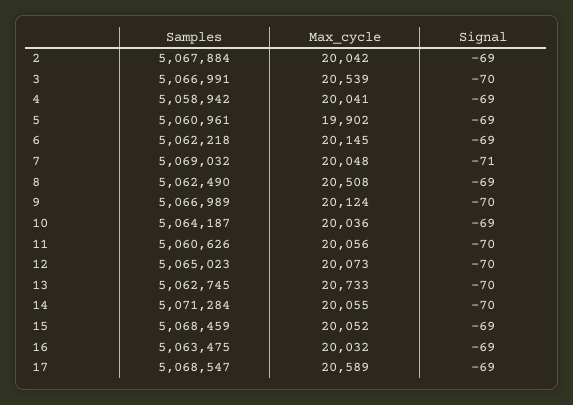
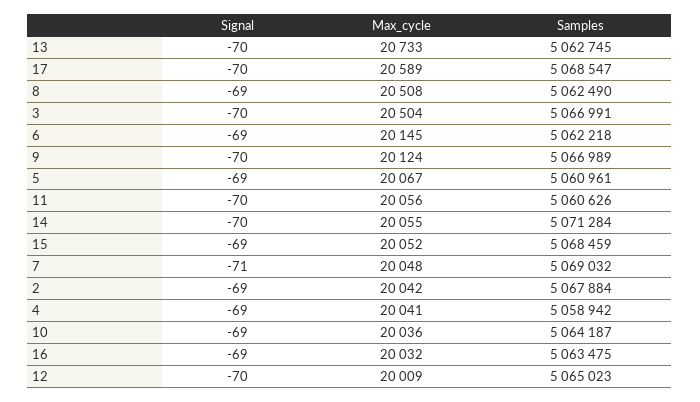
Max_cycle, 3: 20539 -> 20504
Max_cycle, 5: 19902 -> 20067
Max_cycle, 12: 20073 -> 20009
Signal, 17: -69 -> -70

